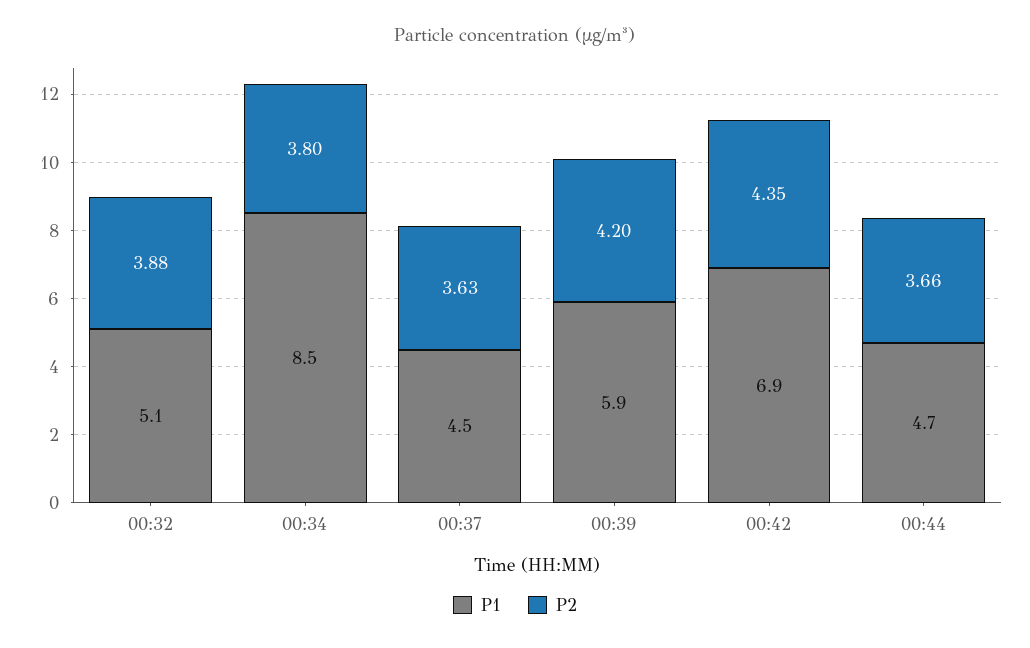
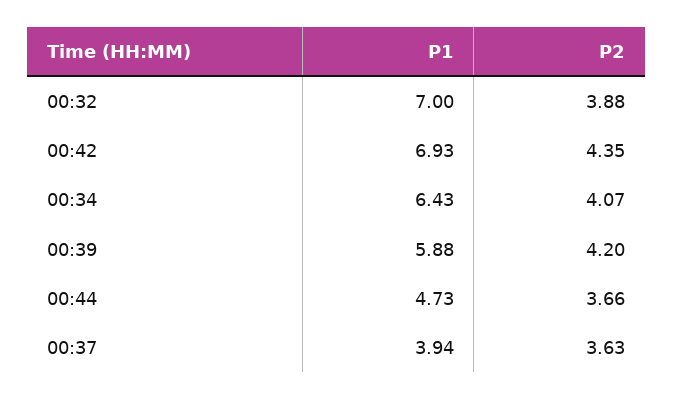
P1, 00:32: 5.1 -> 7
P1, 00:34: 8.5 -> 6.43
P2, 00:34: 3.8 -> 4.07
P1, 00:37: 4.5 -> 3.94

